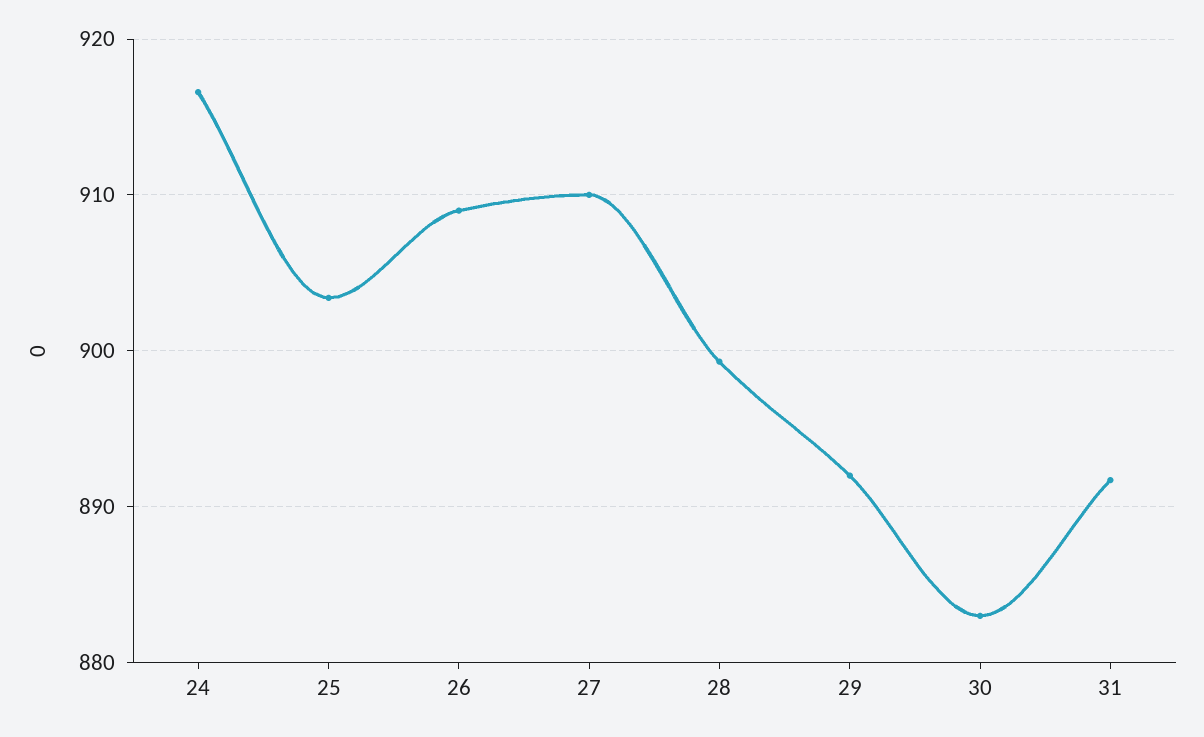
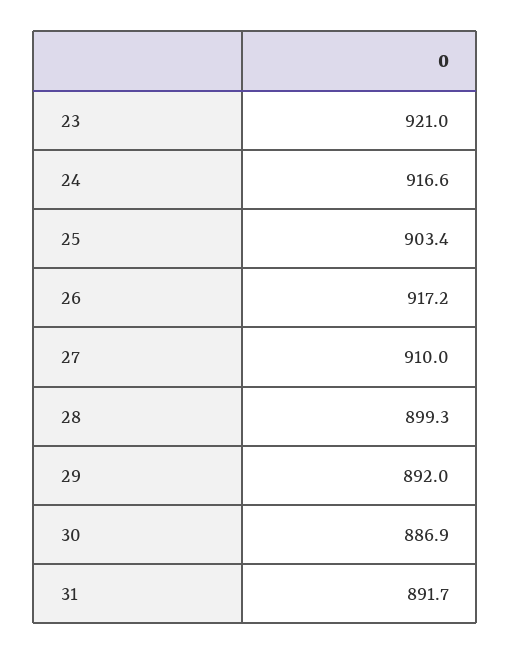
26: 909 -> 917.2
30: 883 -> 886.9
23: none -> 921

